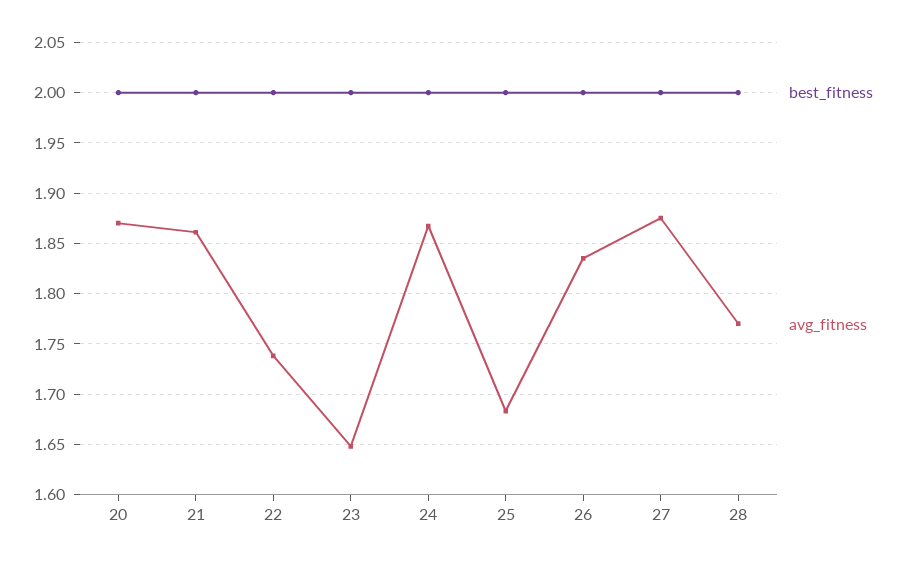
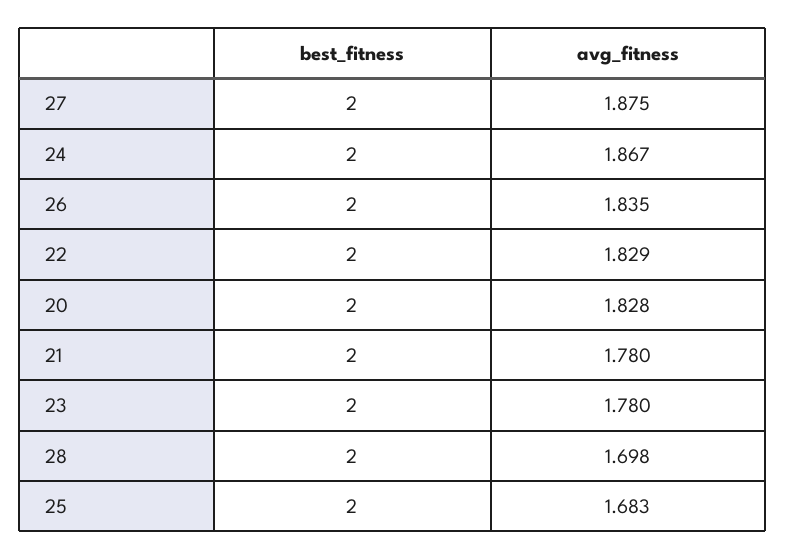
avg_fitness, 20: 1.87 -> 1.828
avg_fitness, 21: 1.86 -> 1.78
avg_fitness, 22: 1.74 -> 1.829
avg_fitness, 23: 1.65 -> 1.78
avg_fitness, 28: 1.77 -> 1.698

